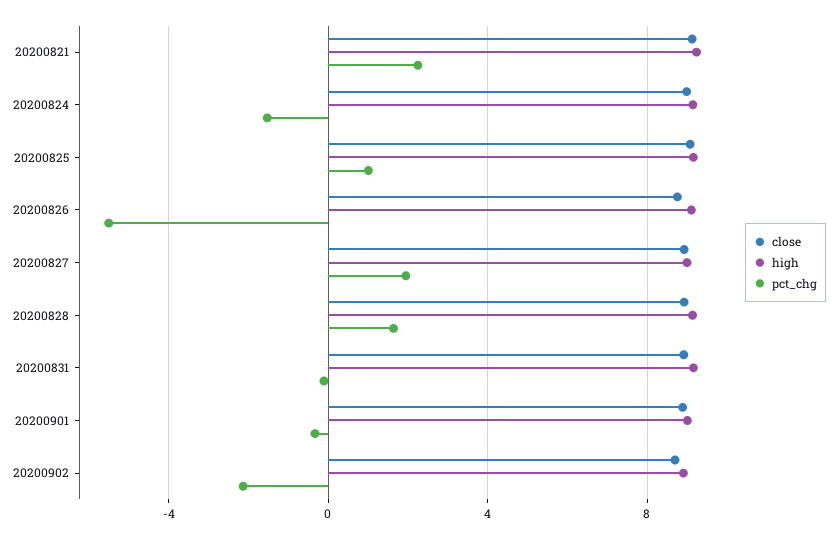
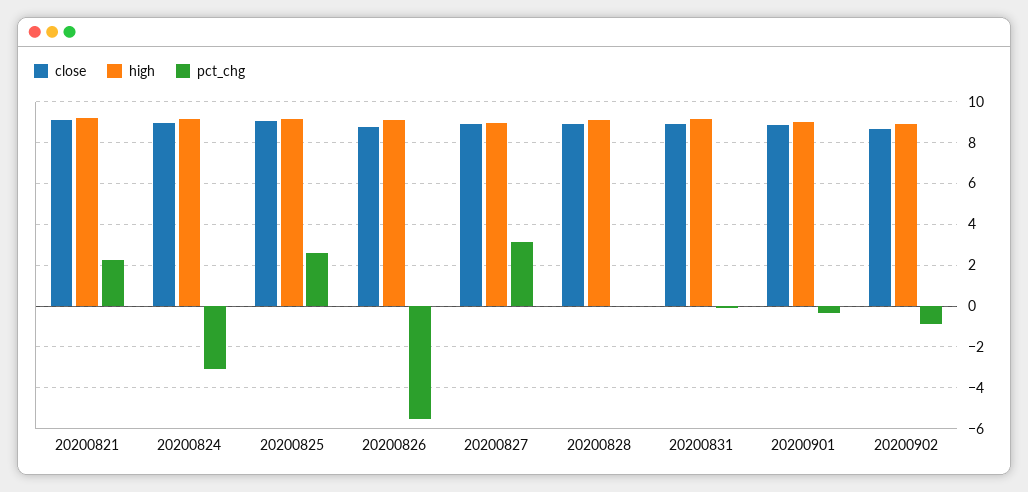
pct_chg, 20200824: -1.5 -> -3
pct_chg, 20200825: 1 -> 2.5
pct_chg, 20200827: 2 -> 3
pct_chg, 20200828: 1.5 -> 0
pct_chg, 20200902: -2 -> -1

